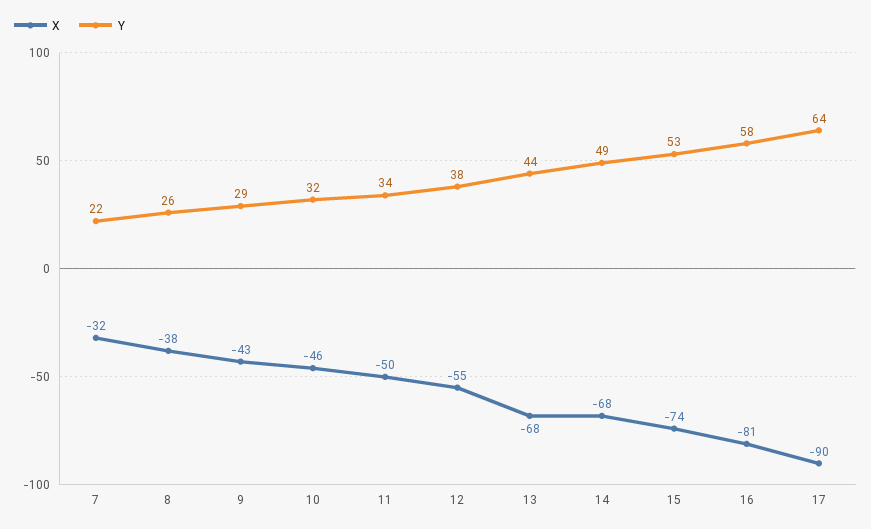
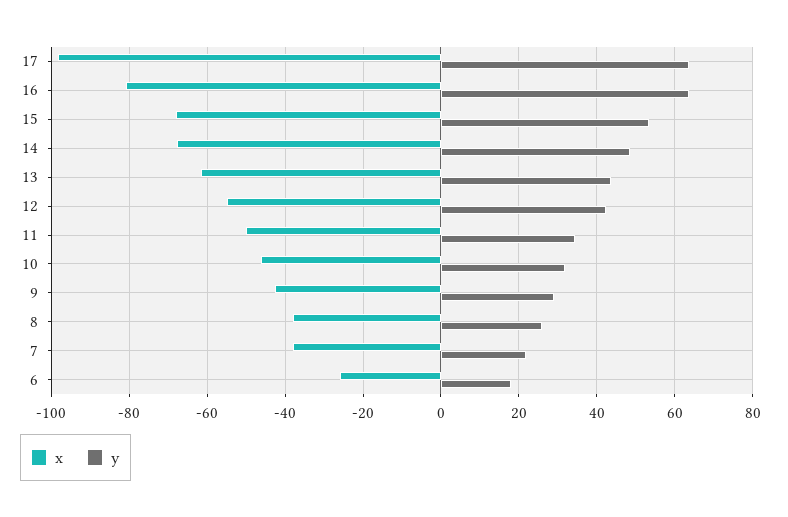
X, 7: -32 -> -38
Y, 12: 38 -> 42
X, 13: -68 -> -62
X, 15: -74 -> -68
Y, 16: 58 -> 64
X, 17: -90 -> -98
X, 6: none -> -26
Y, 6: none -> 18

